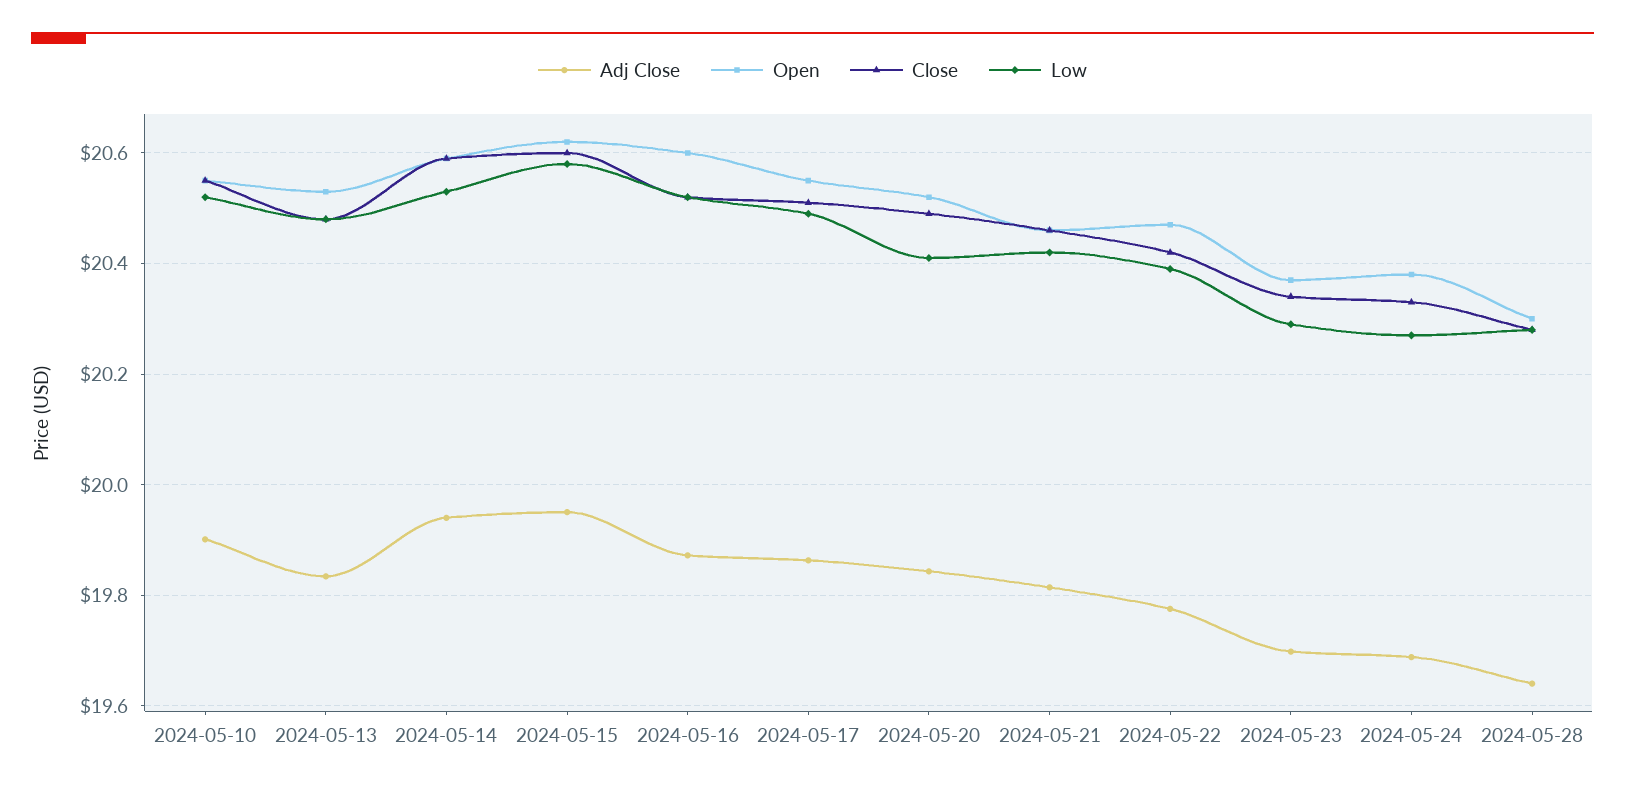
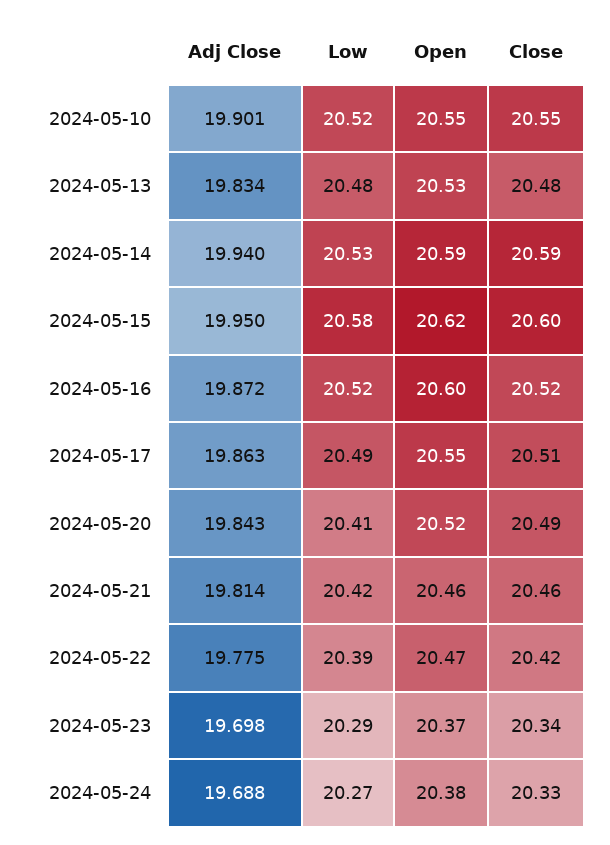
Adj Close, 2024-05-28: 19.64 -> none
Open, 2024-05-28: 20.3 -> none
Close, 2024-05-28: 20.28 -> none
Low, 2024-05-28: 20.28 -> none

